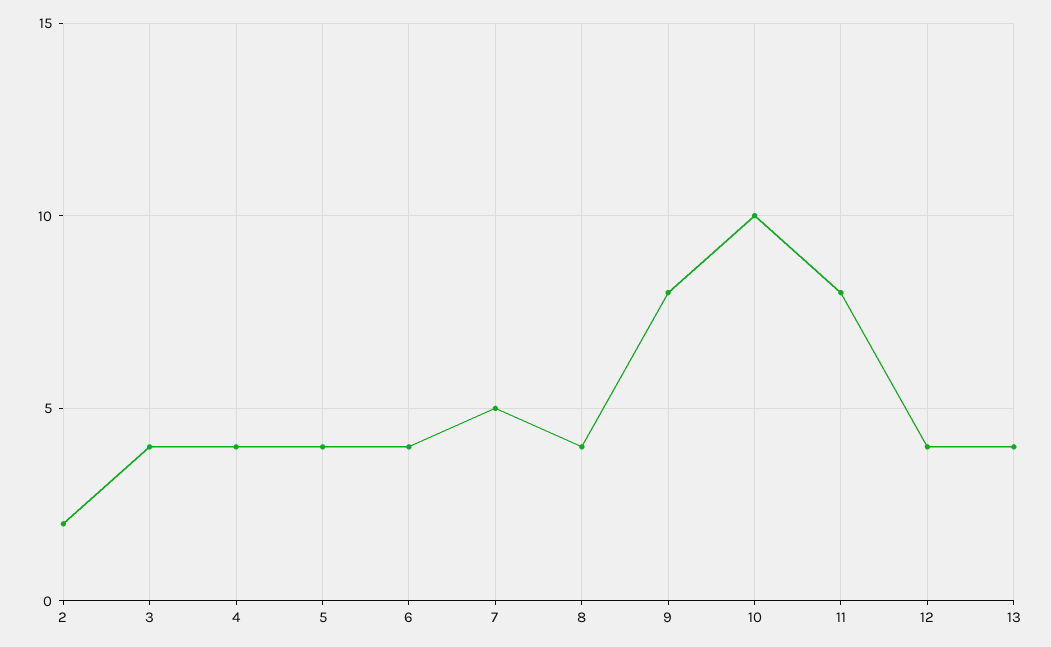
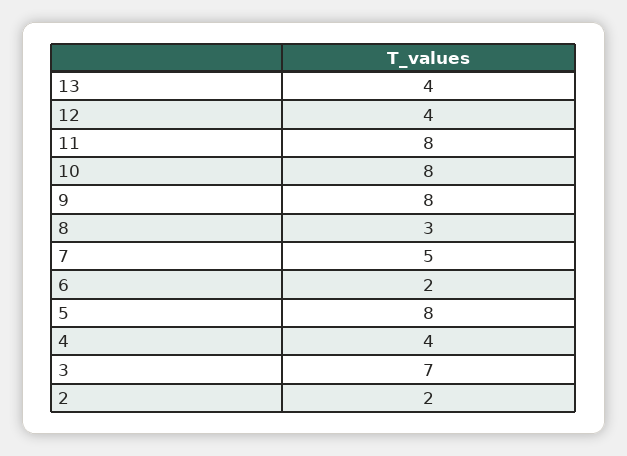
3: 4 -> 7
5: 4 -> 8
6: 4 -> 2
8: 4 -> 3
10: 10 -> 8

